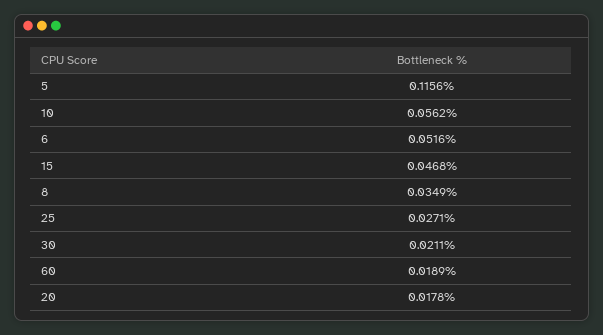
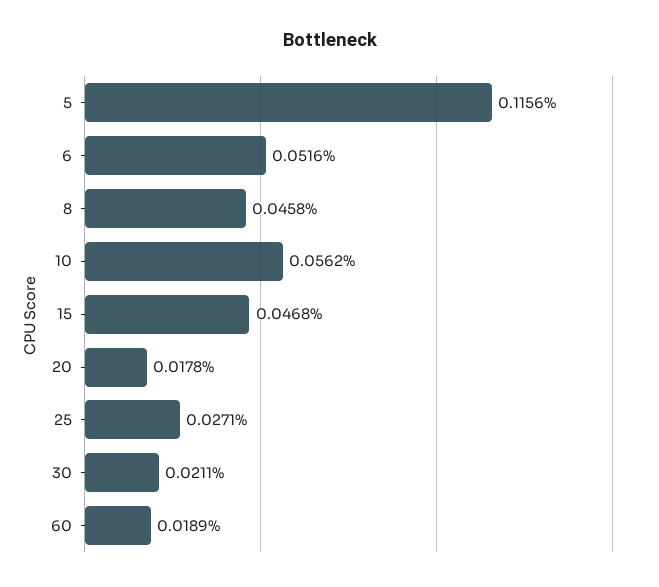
8: 0.0349 -> 0.0458

